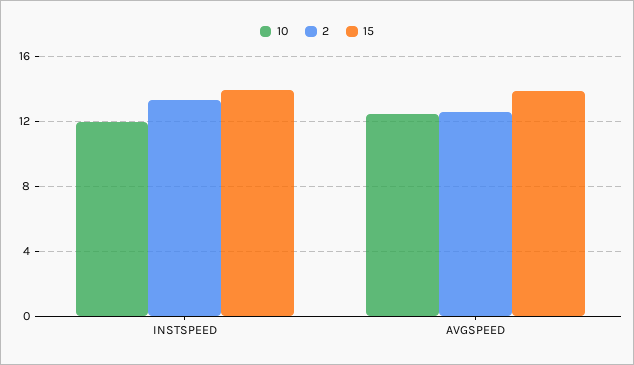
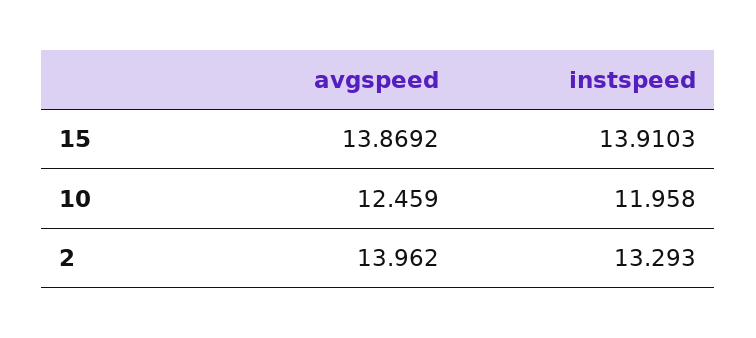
2, AVGSPEED: 12.5 -> 13.962

